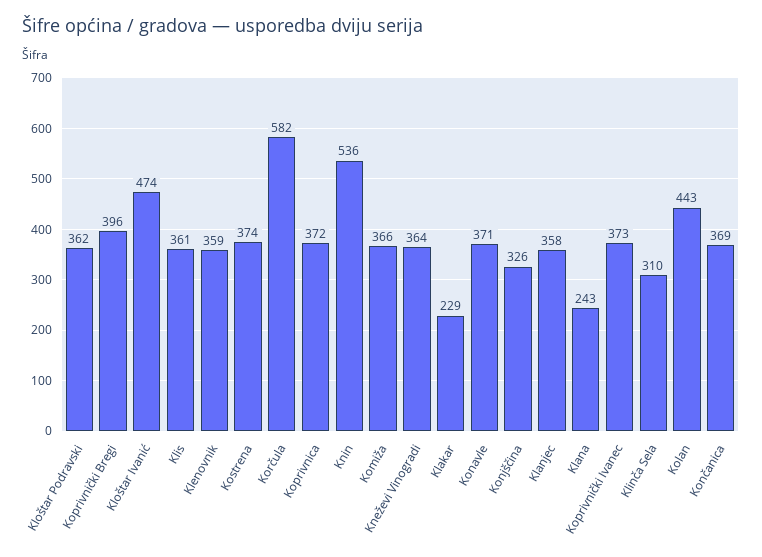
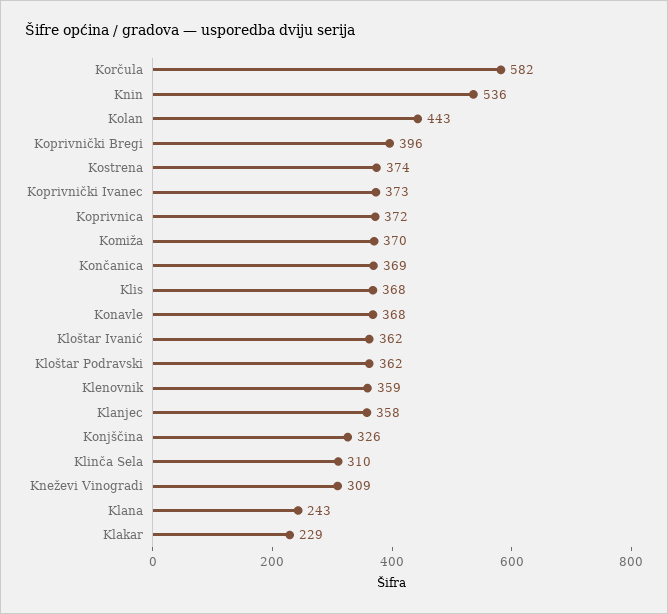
Kloštar Ivanić: 474 -> 362
Klis: 361 -> 368
Komiža: 366 -> 370
Kneževi Vinogradi: 364 -> 309
Konavle: 371 -> 368

